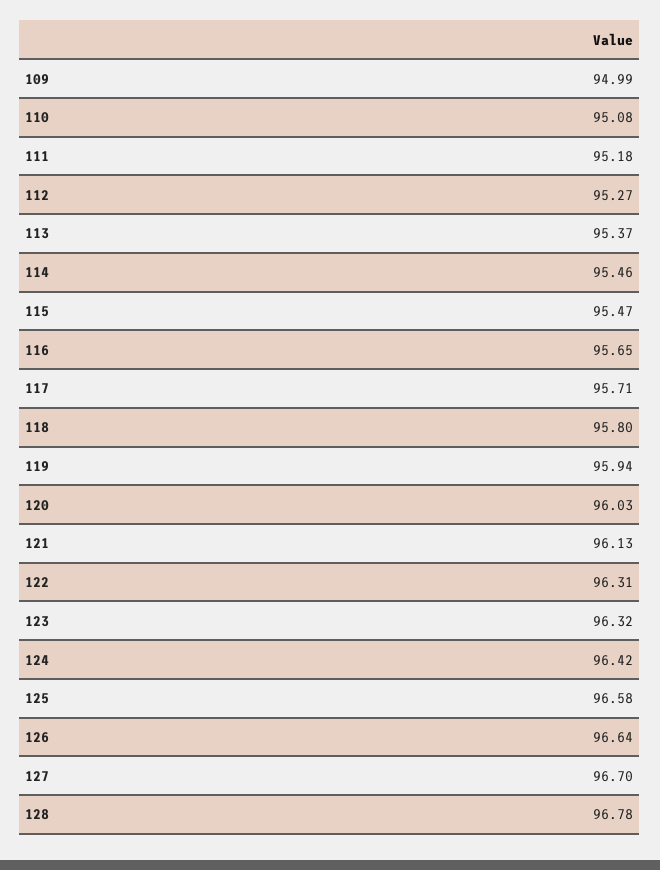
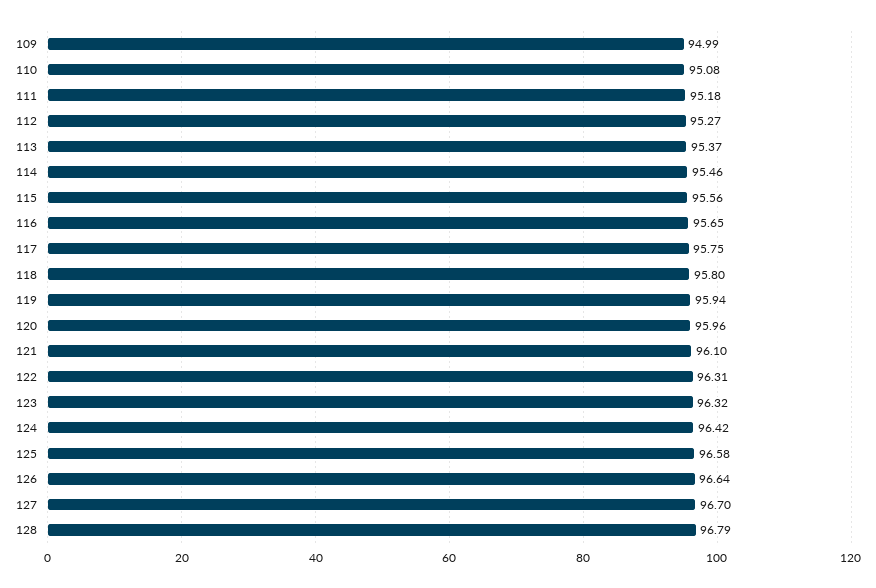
115: 95.47 -> 95.56
117: 95.71 -> 95.75
120: 96.03 -> 95.96
121: 96.13 -> 96.1
128: 96.78 -> 96.79

